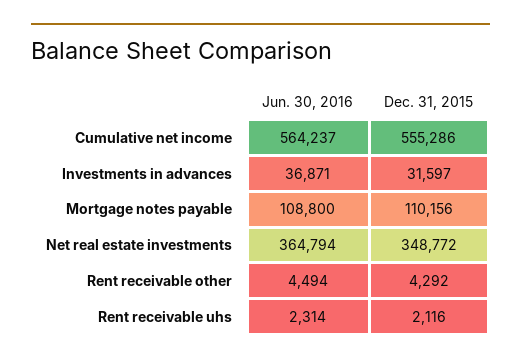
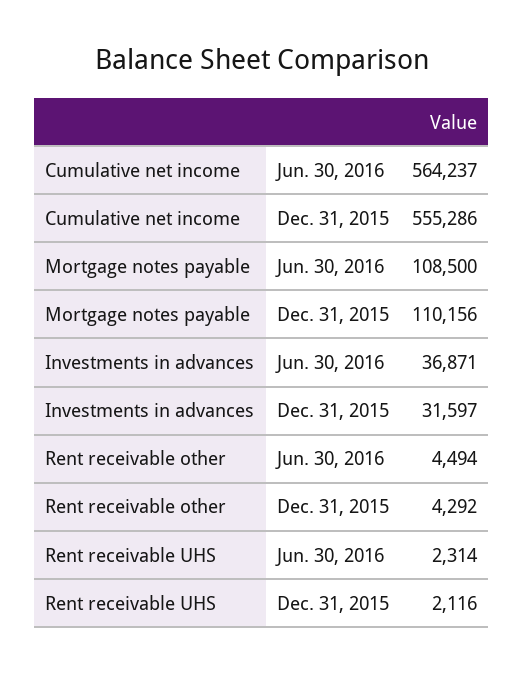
Jun. 30, 2016, Mortgage notes payable: 108800 -> 108500
Jun. 30, 2016, Net real estate investments: 364794 -> none
Dec. 31, 2015, Net real estate investments: 348772 -> none

